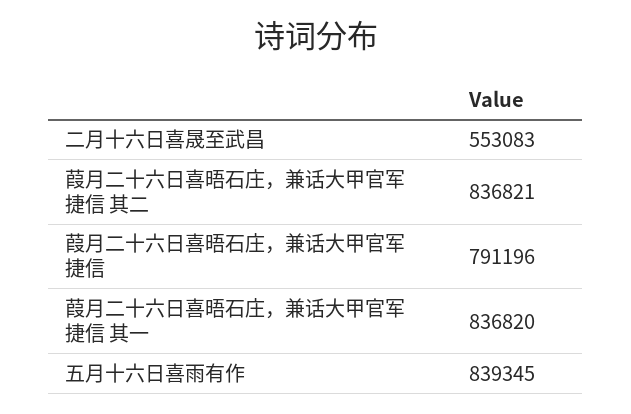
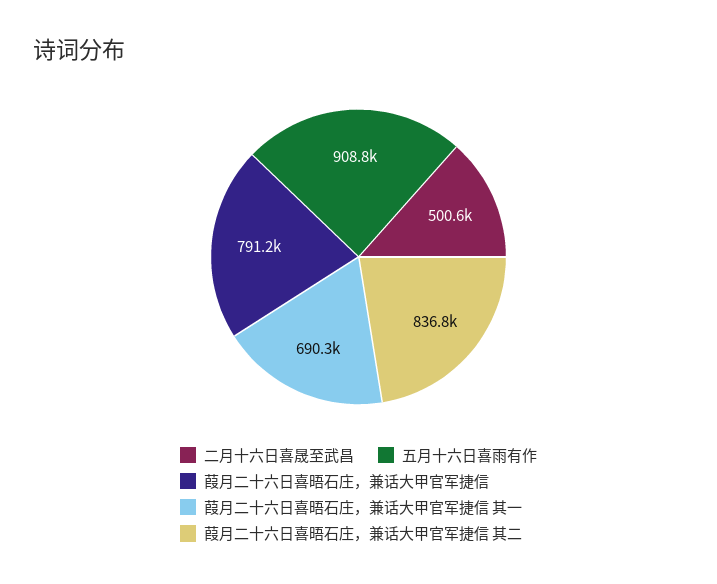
二月十六日喜晟至武昌: 553083 -> 500600
葭月二十六日喜晤石庄，兼话大甲官军捷信 其一: 836820 -> 690300
五月十六日喜雨有作: 839345 -> 908800

